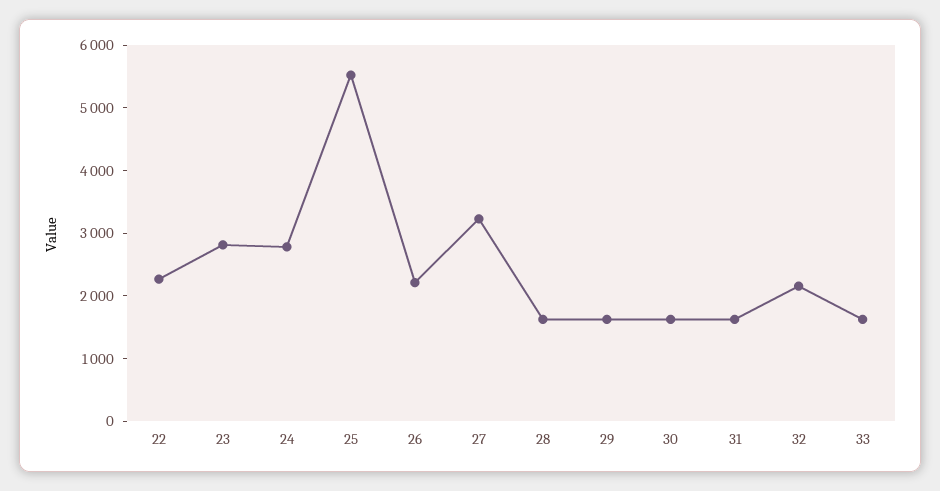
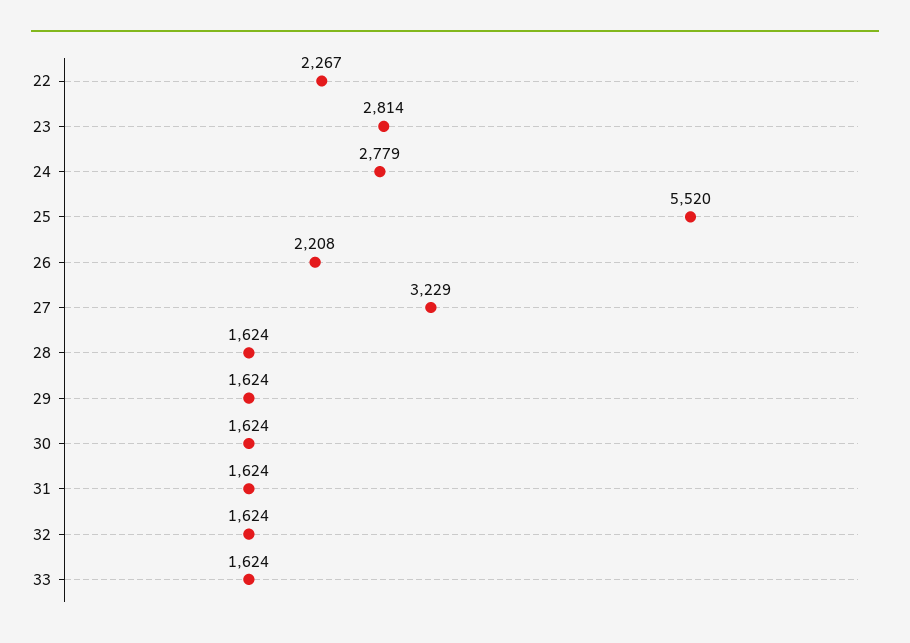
32: 2200 -> 1624

